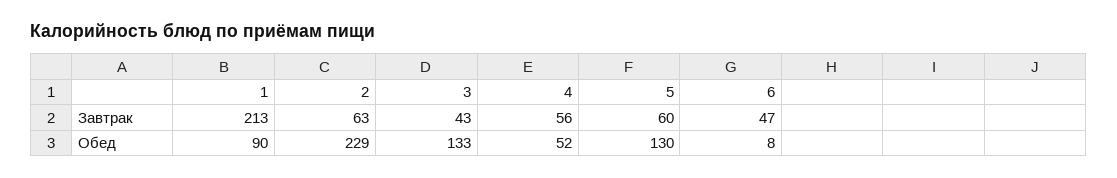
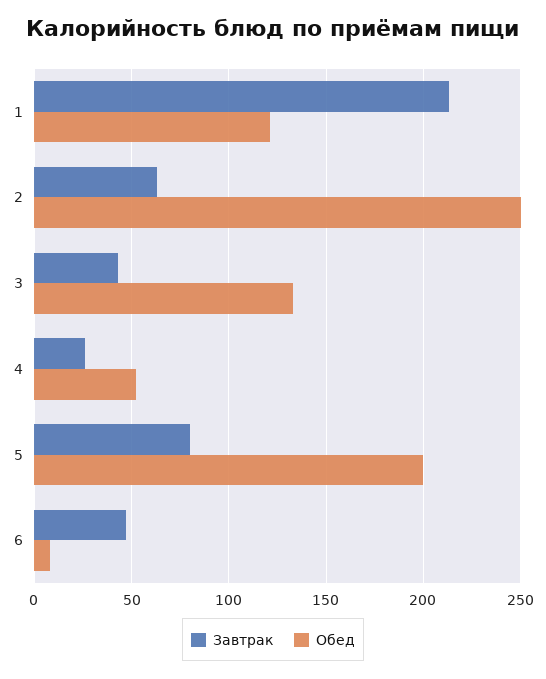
Завтрак, 4: 56 -> 25
Завтрак, 5: 60 -> 80
Обед, 1: 90 -> 120
Обед, 2: 229 -> 250
Обед, 5: 130 -> 200

